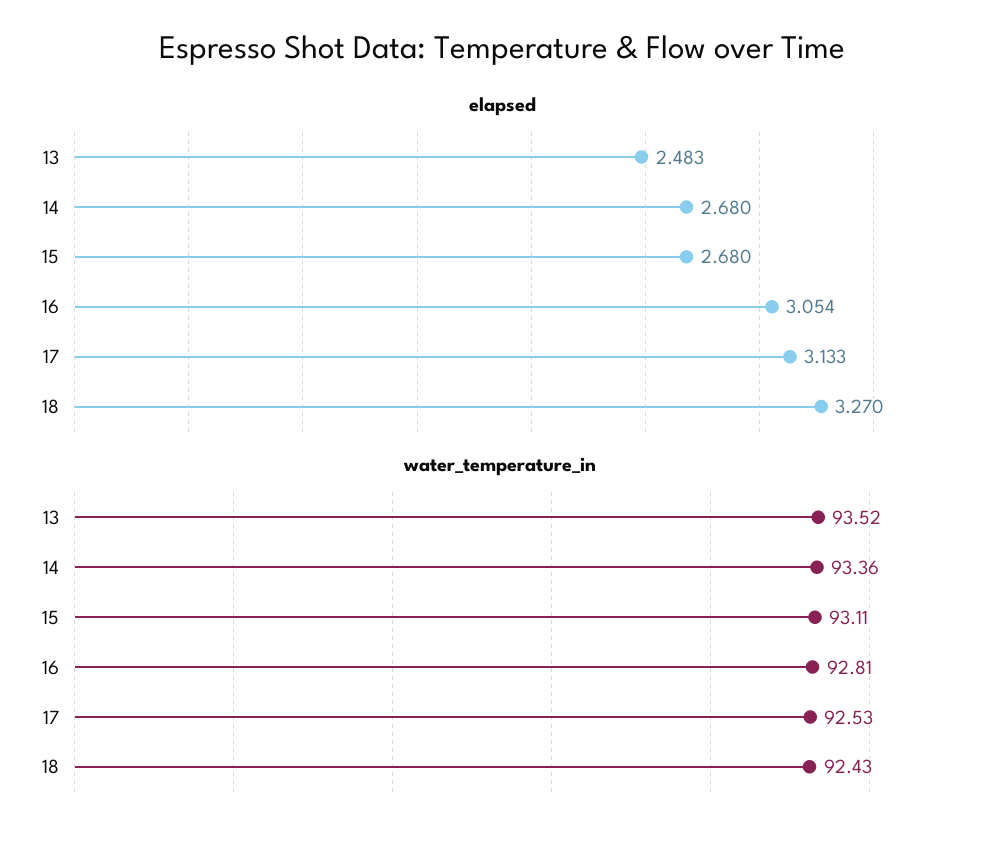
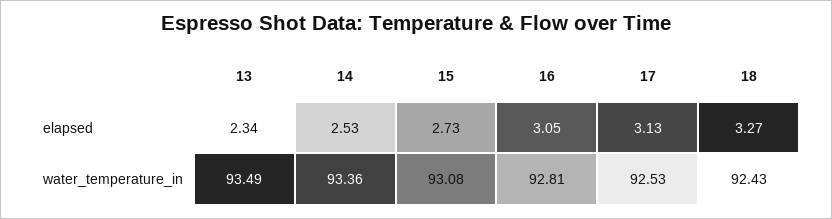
elapsed, 13: 2.483 -> 2.34
elapsed, 14: 2.68 -> 2.53
elapsed, 15: 2.68 -> 2.73
water_temperature_in, 13: 93.52 -> 93.49
water_temperature_in, 15: 93.11 -> 93.08

